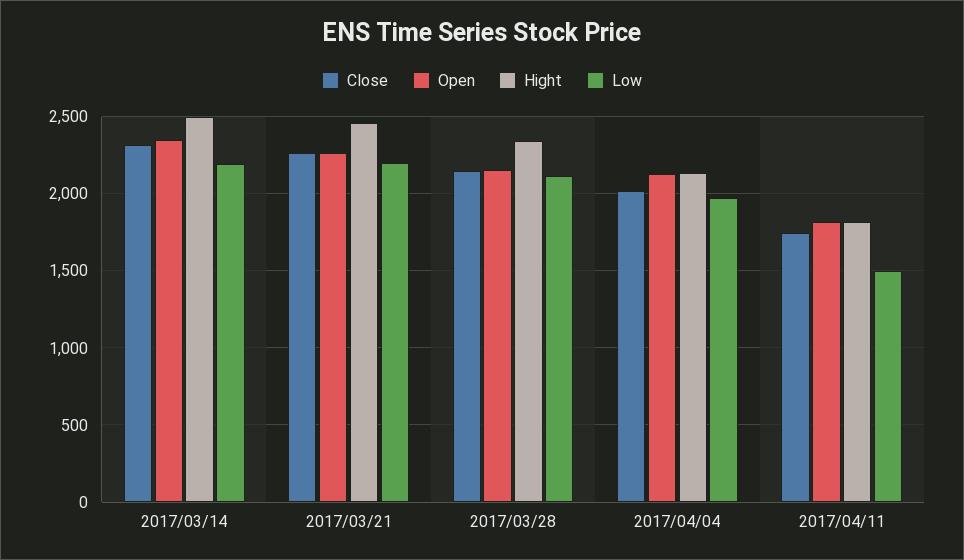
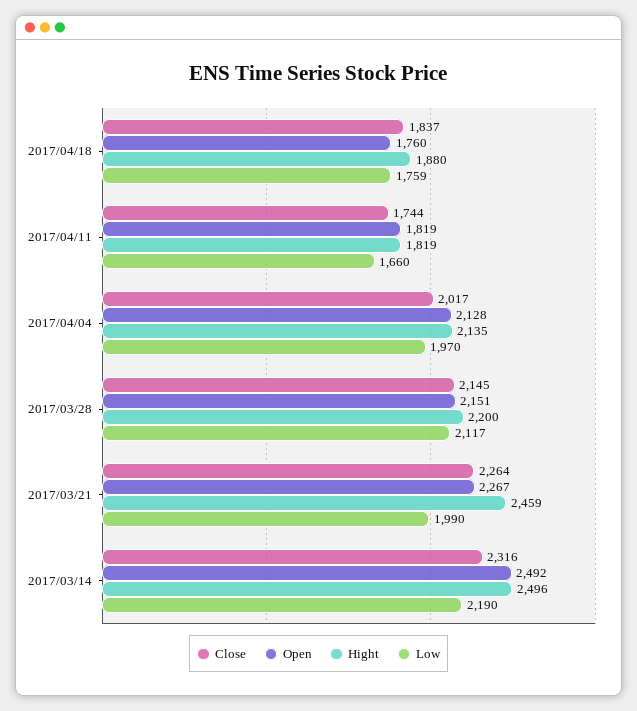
Open, 2017/03/14: 2350 -> 2492
Low, 2017/03/21: 2200 -> 1990
Hight, 2017/03/28: 2350 -> 2200
Low, 2017/04/11: 1500 -> 1660
Close, 2017/04/18: none -> 1837
Open, 2017/04/18: none -> 1760
Hight, 2017/04/18: none -> 1880
Low, 2017/04/18: none -> 1759

